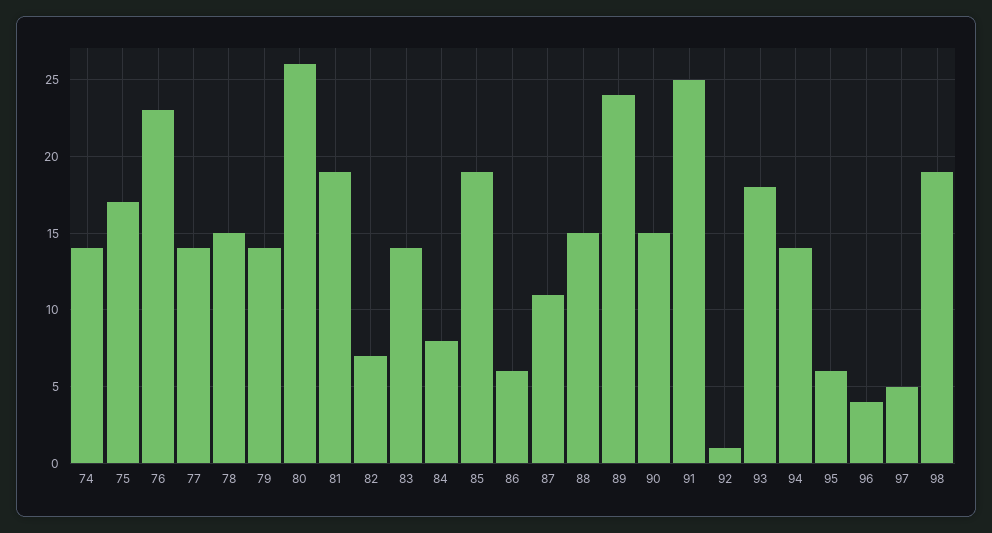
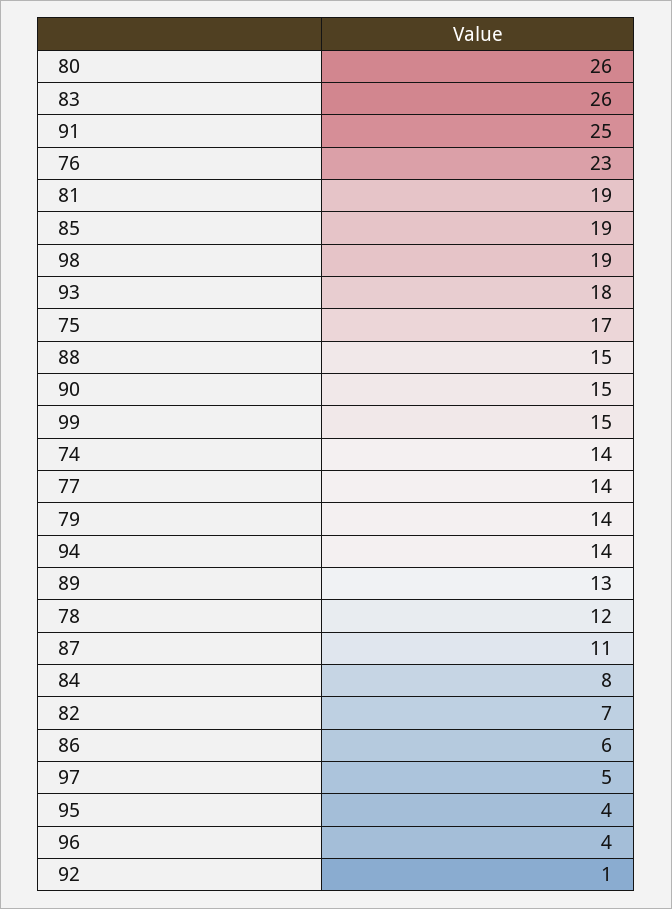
78: 15 -> 12
83: 14 -> 26
89: 24 -> 13
95: 6 -> 4
99: none -> 15

